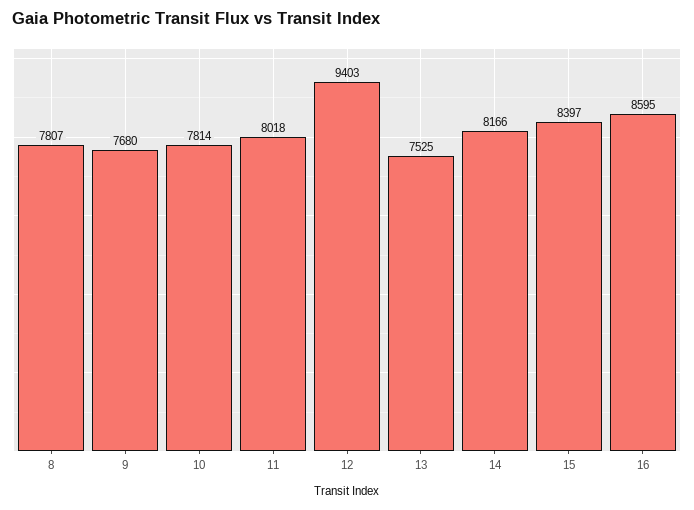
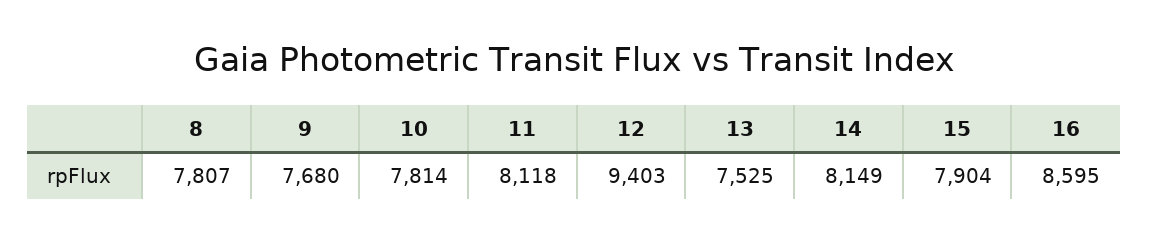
11: 8018 -> 8118
14: 8166 -> 8149
15: 8397 -> 7904

